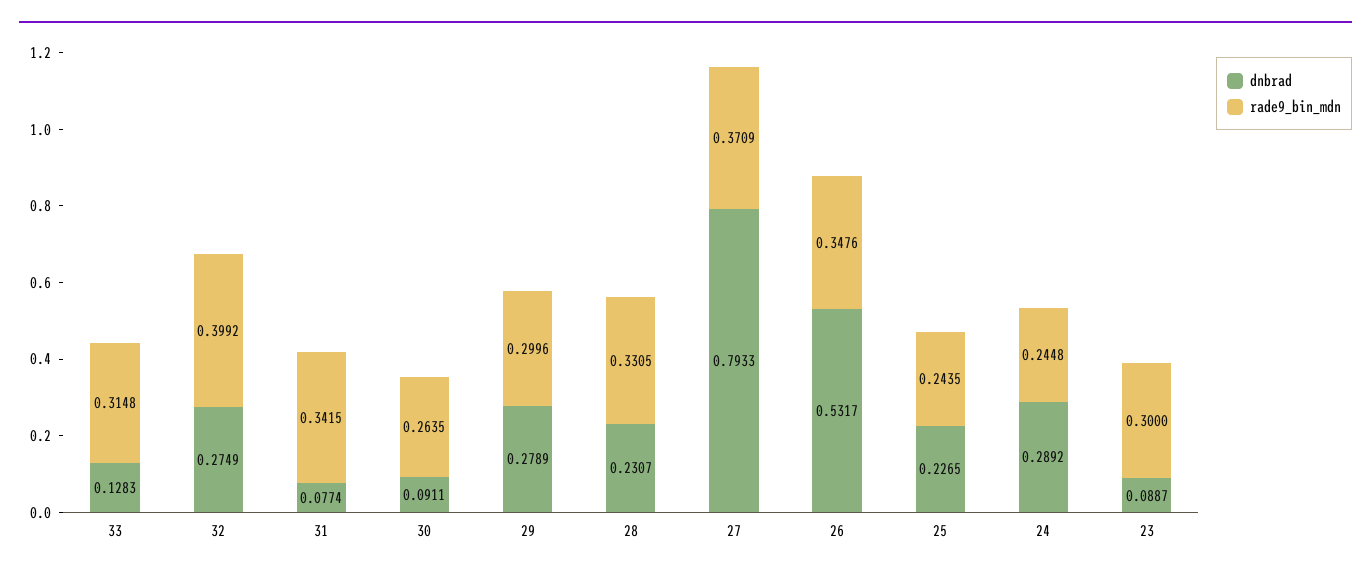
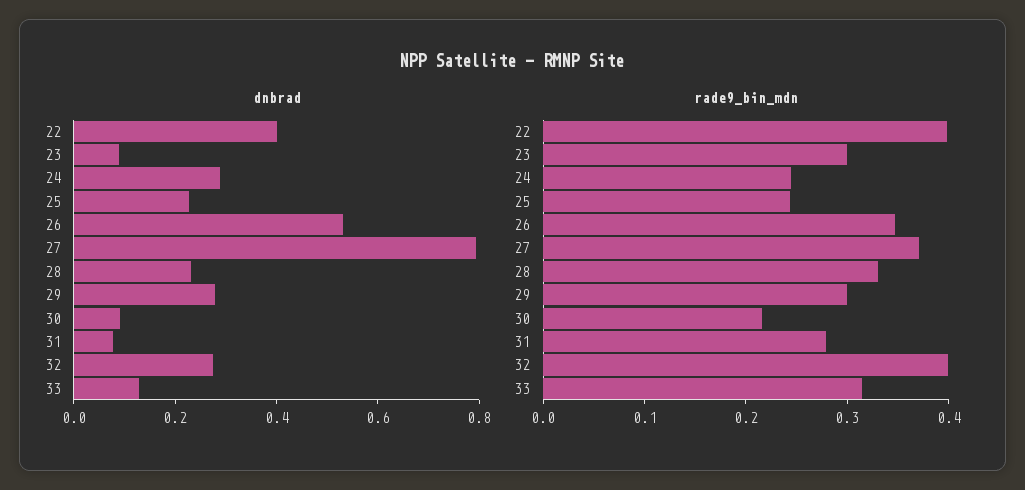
rade9_bin_mdn, 31: 0.3415 -> 0.28
rade9_bin_mdn, 30: 0.2635 -> 0.22
dnbrad, 22: none -> 0.4
rade9_bin_mdn, 22: none -> 0.4

